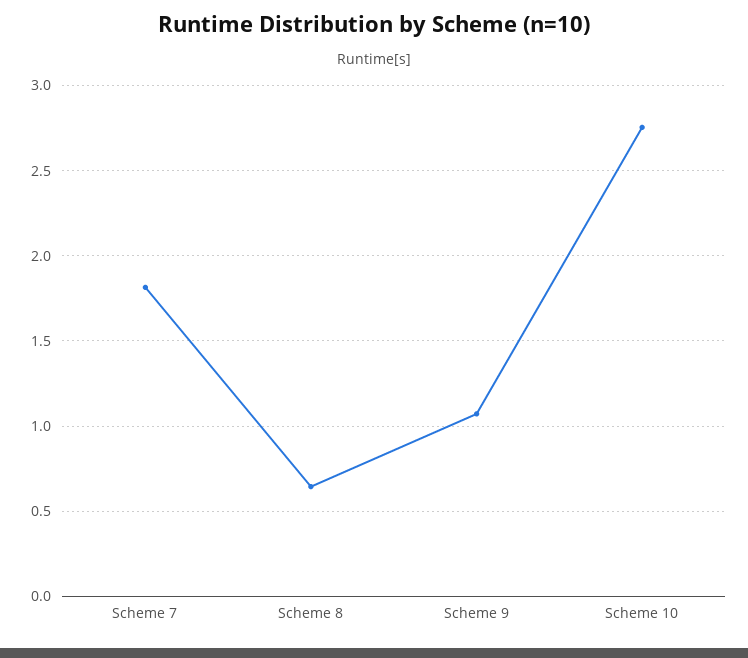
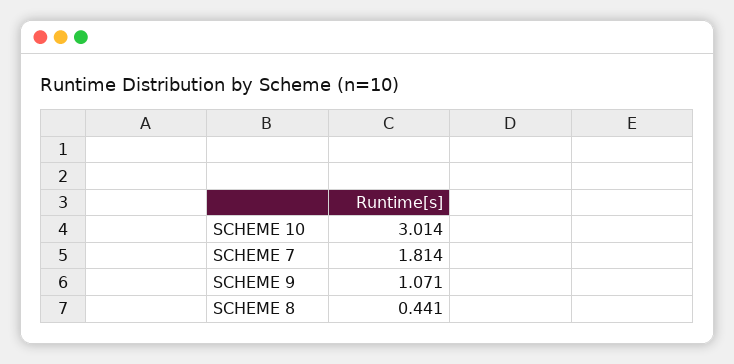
Scheme 8: 0.65 -> 0.441
Scheme 10: 2.75 -> 3.014

